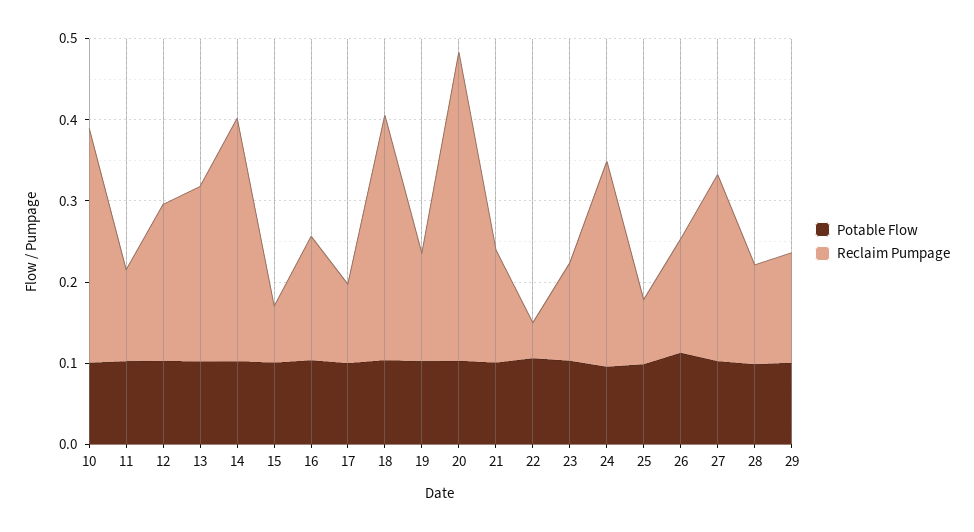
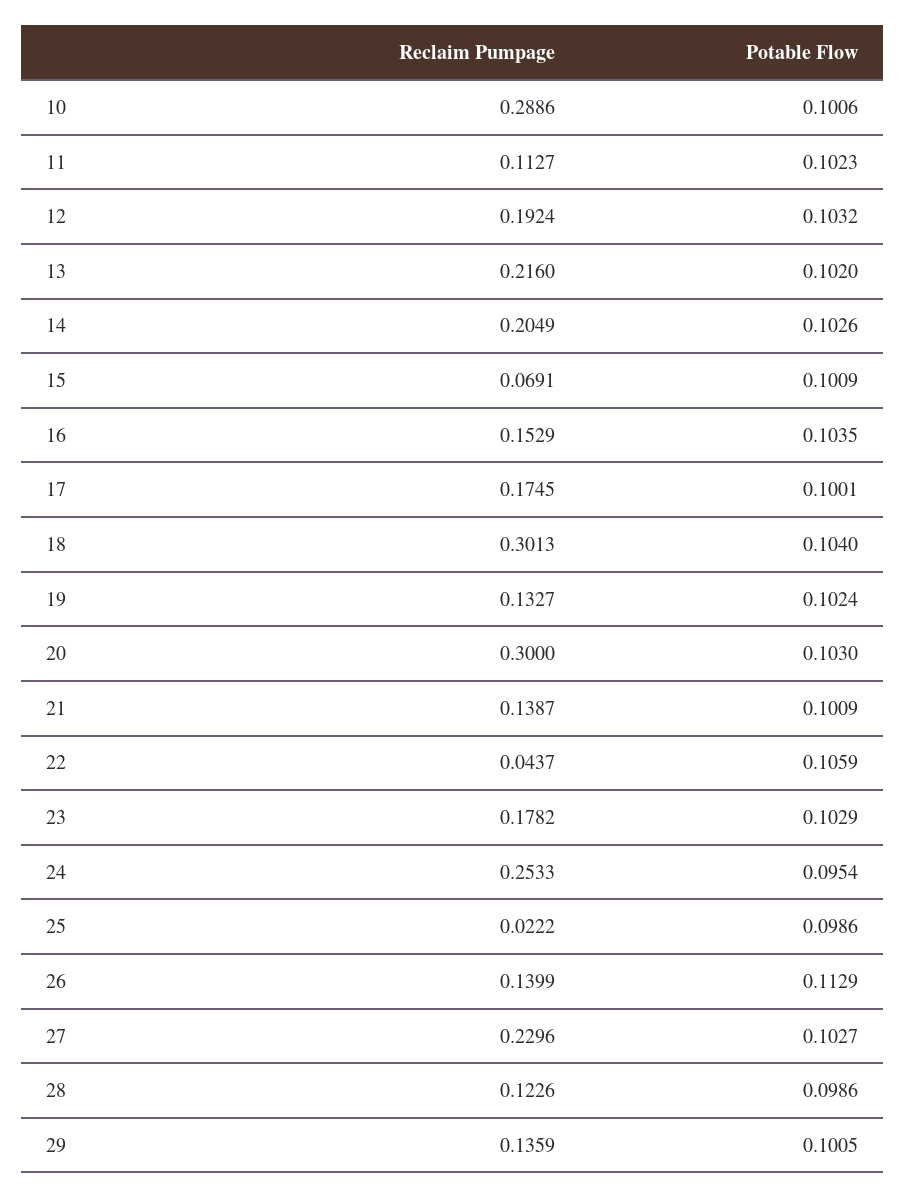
Reclaim Pumpage, 14: 0.3 -> 0.2049
Reclaim Pumpage, 17: 0.1 -> 0.1745
Reclaim Pumpage, 20: 0.38 -> 0.3
Reclaim Pumpage, 23: 0.12 -> 0.1782
Reclaim Pumpage, 25: 0.08 -> 0.0222

